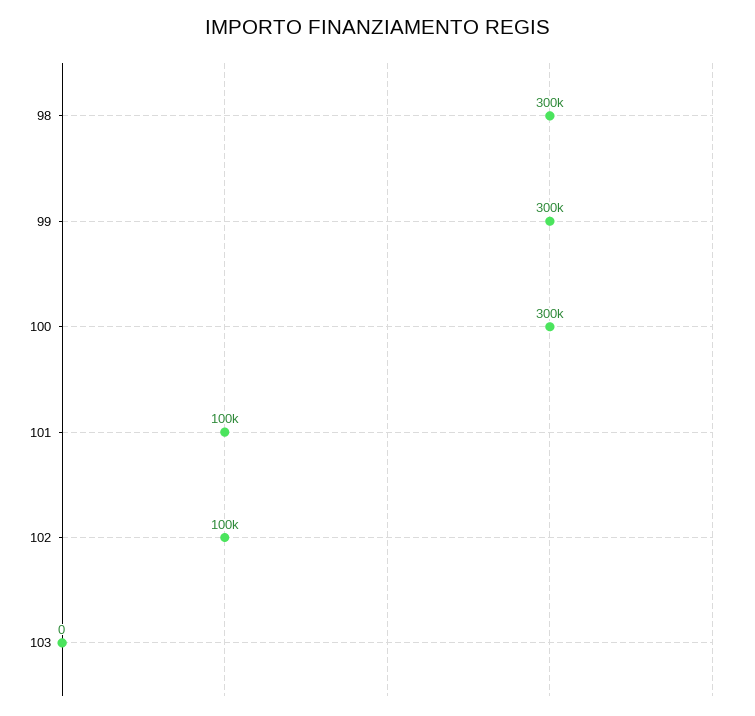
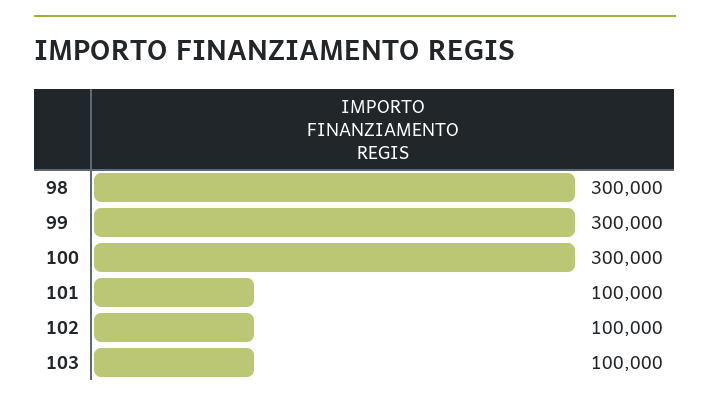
103: 0 -> 100000

